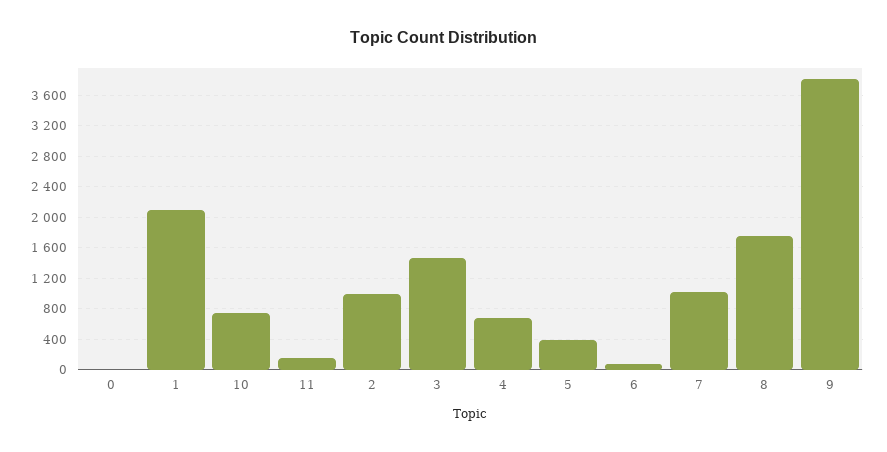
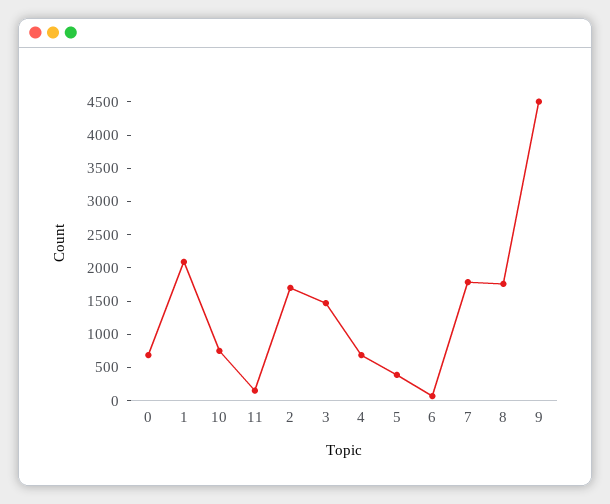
0: 0 -> 750
2: 1000 -> 1750
7: 1000 -> 1750
9: 3800 -> 4500

